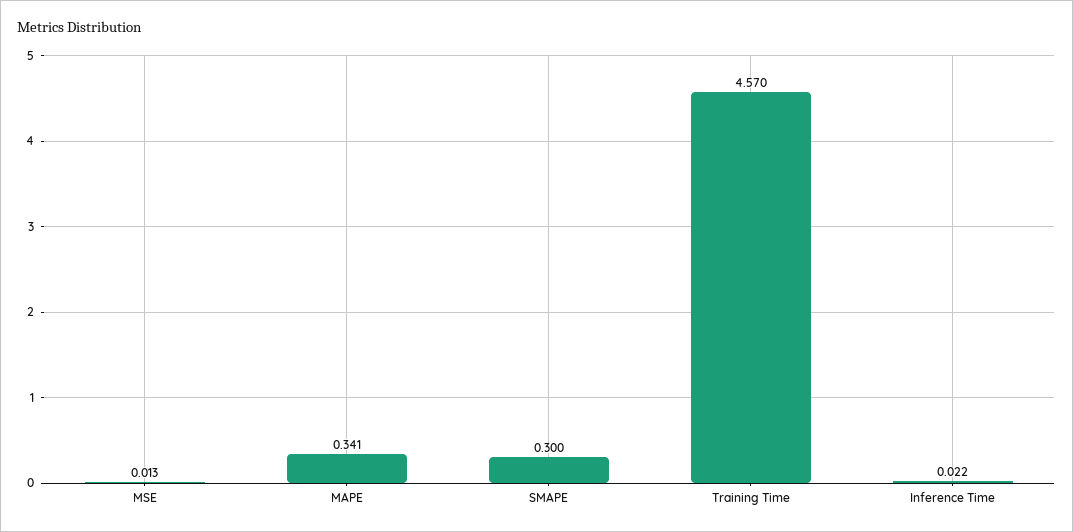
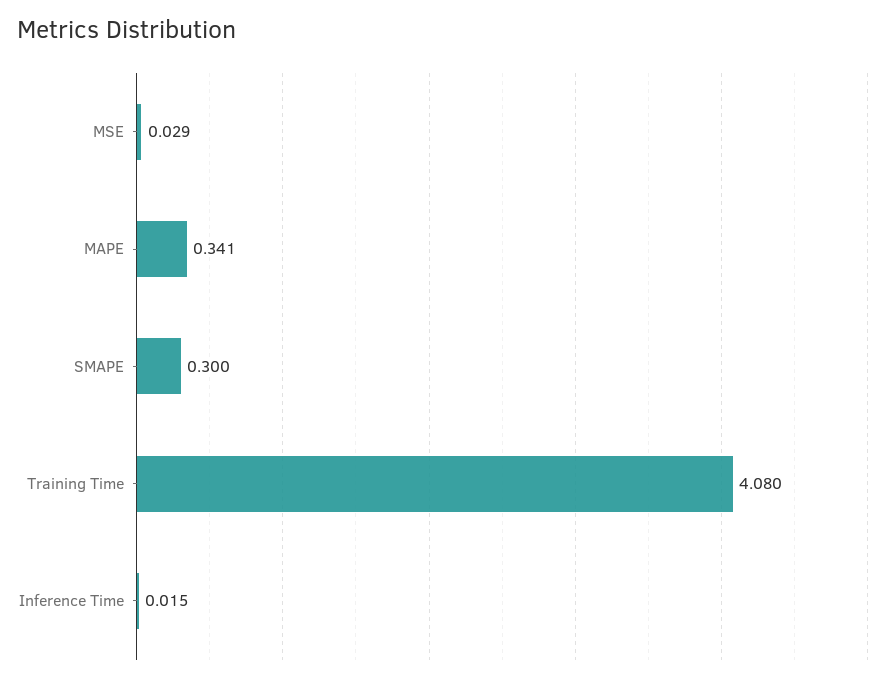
MSE: 0.013 -> 0.029
Training Time: 4.57 -> 4.08
Inference Time: 0.022 -> 0.015

